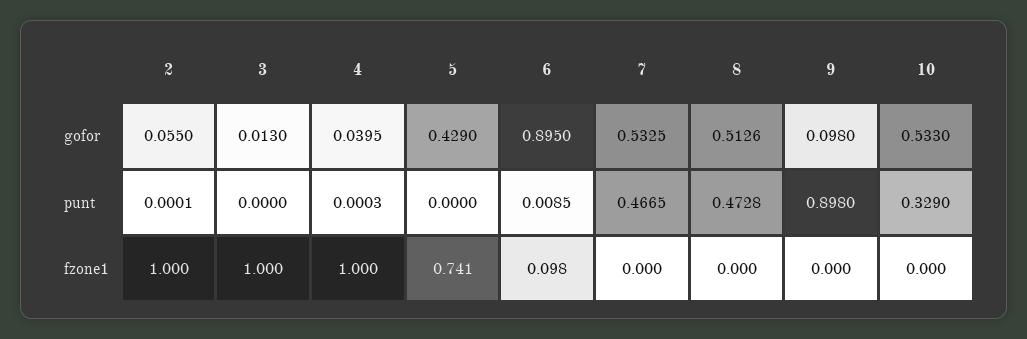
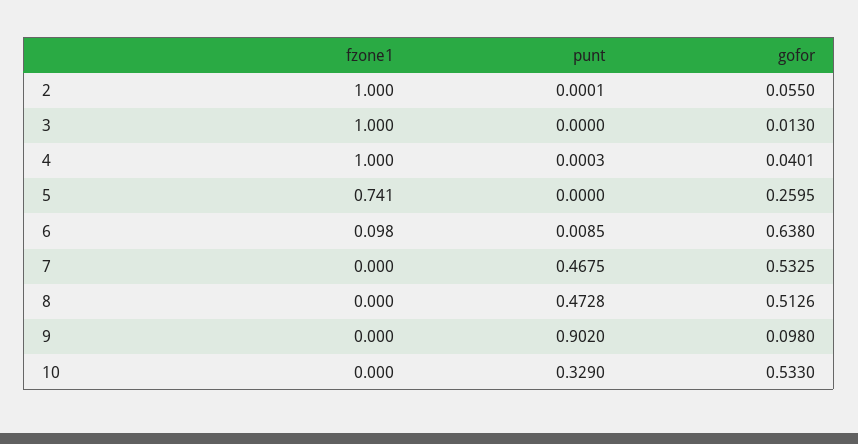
4, gofor: 0.0395 -> 0.0401
5, gofor: 0.429 -> 0.2595
6, gofor: 0.895 -> 0.638
7, punt: 0.4665 -> 0.4675
9, punt: 0.898 -> 0.902

